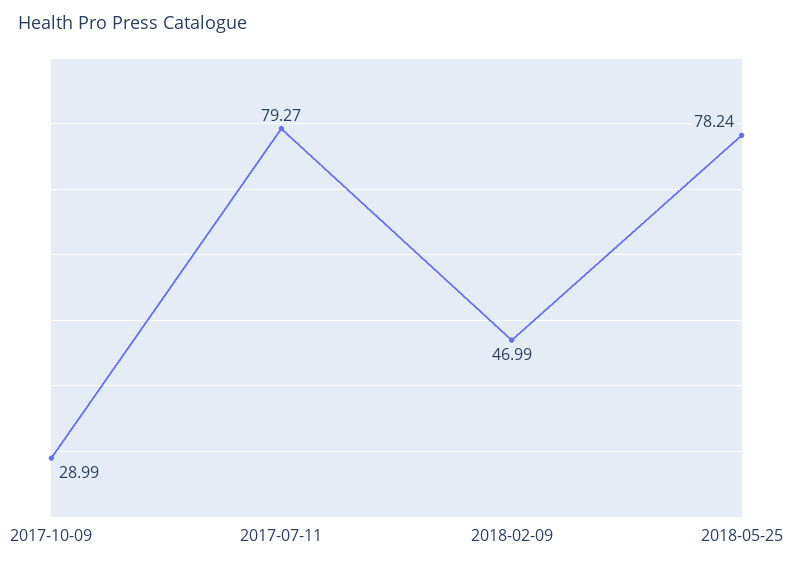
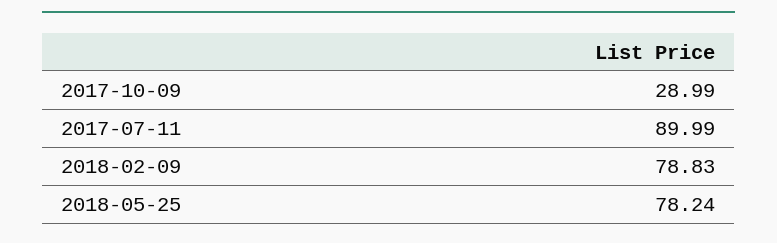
2017-07-11: 79.27 -> 89.99
2018-02-09: 46.99 -> 78.83

